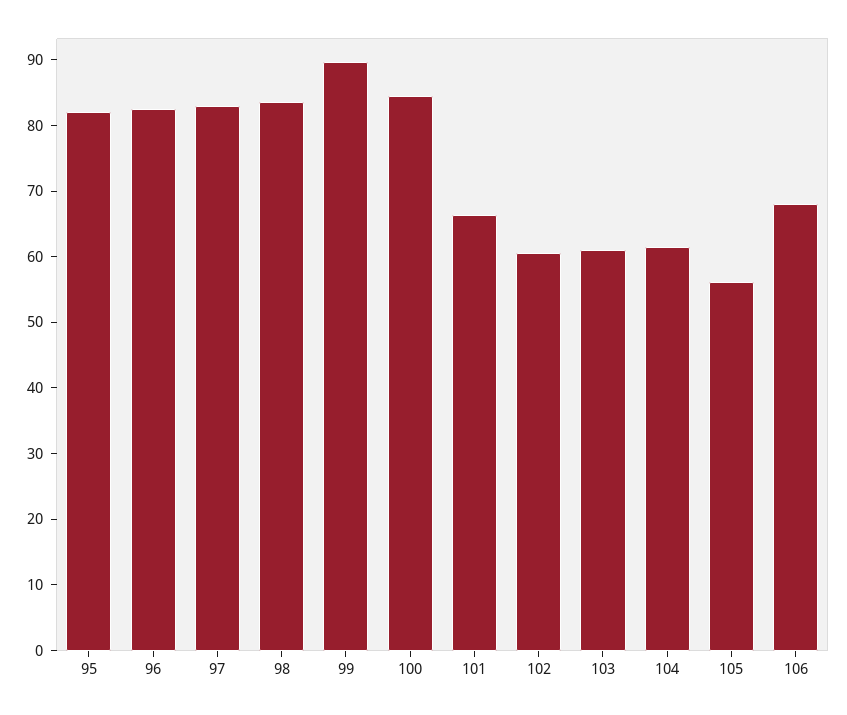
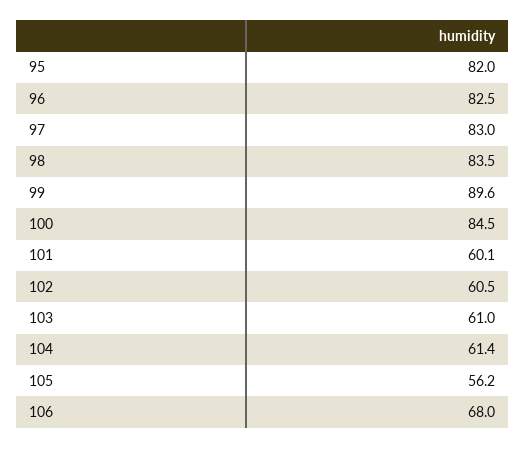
101: 66 -> 60.1

